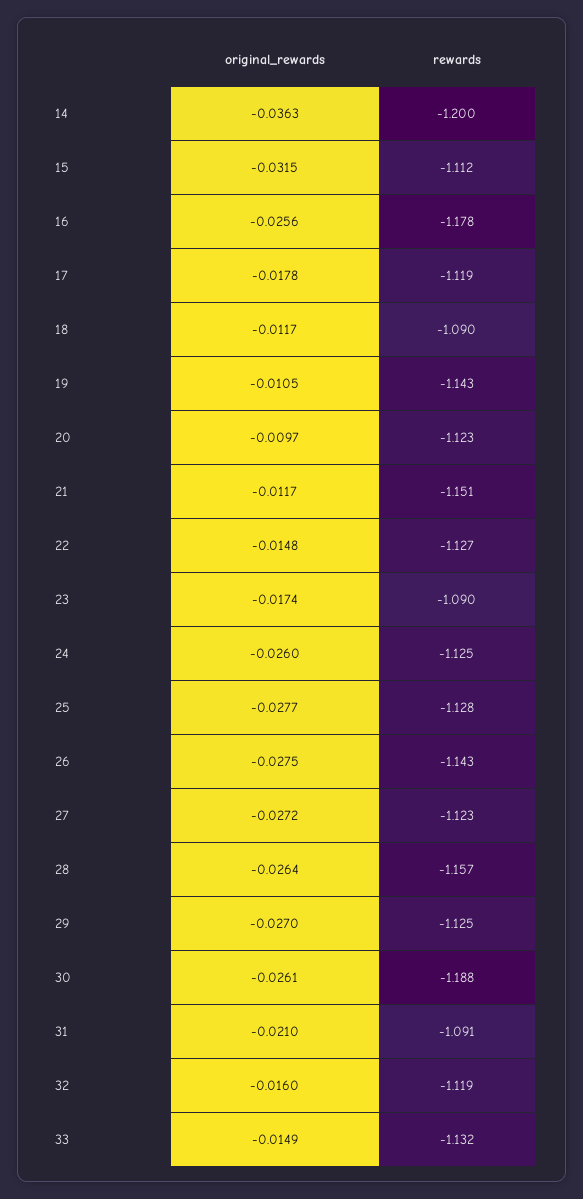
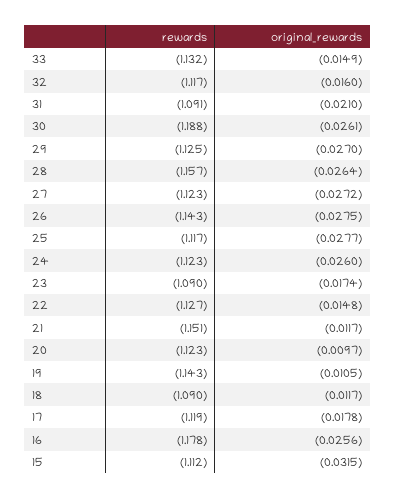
original_rewards, 14: -0.0363 -> none
rewards, 14: -1.2 -> none
rewards, 24: -1.125 -> -1.123
rewards, 25: -1.128 -> -1.117
rewards, 32: -1.119 -> -1.117

